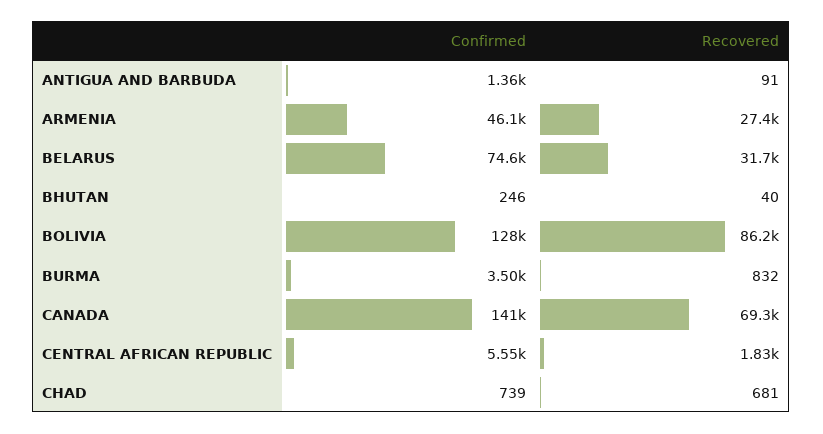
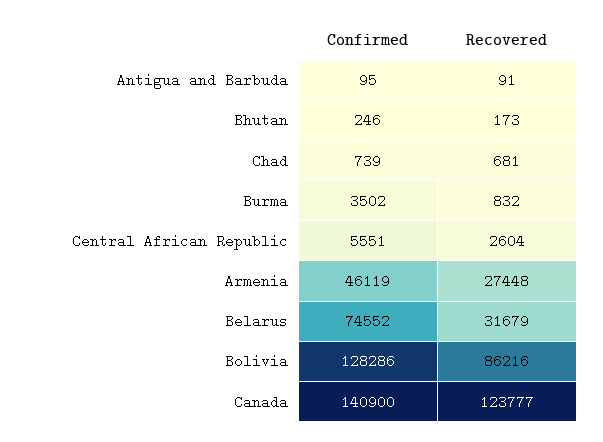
Confirmed, ANTIGUA AND BARBUDA: 1360 -> 95
Recovered, BHUTAN: 40 -> 173
Recovered, CANADA: 69300 -> 123777
Recovered, CENTRAL AFRICAN REPUBLIC: 1830 -> 2604

